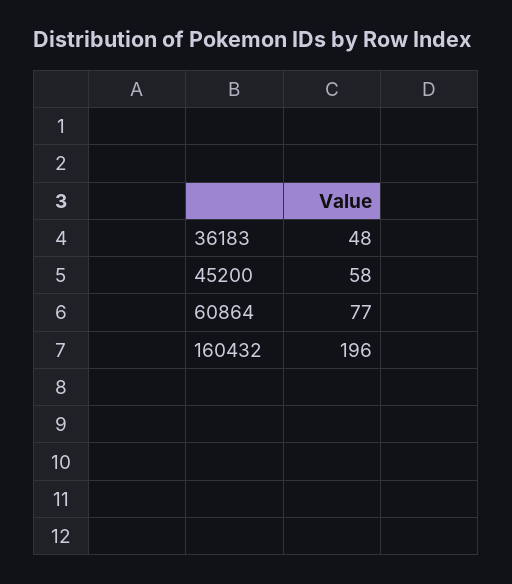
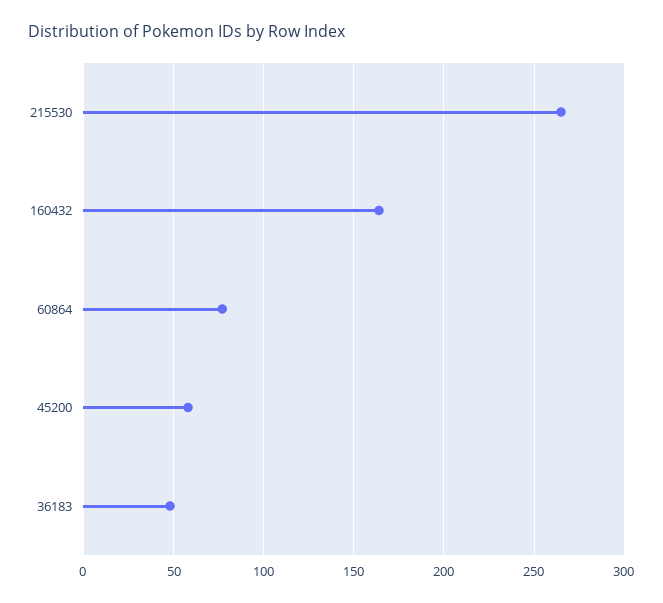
160432: 196 -> 165
215530: none -> 265

